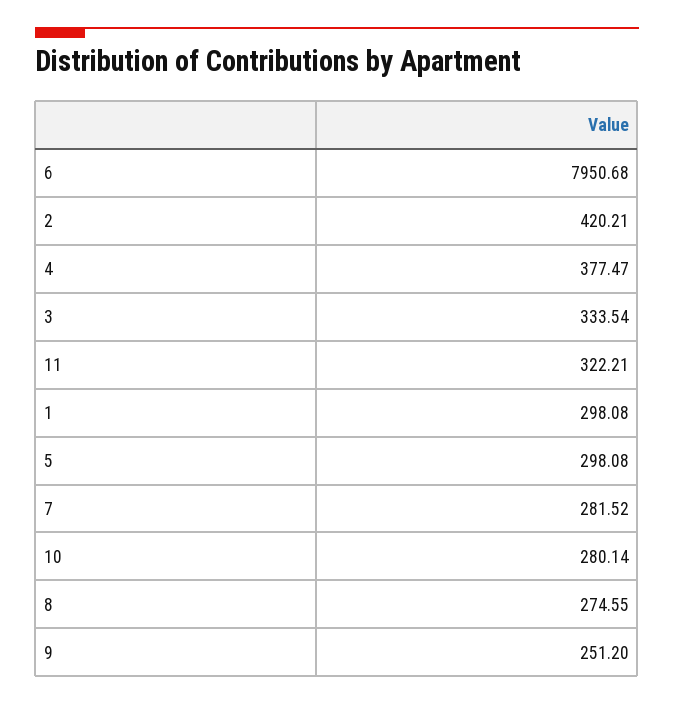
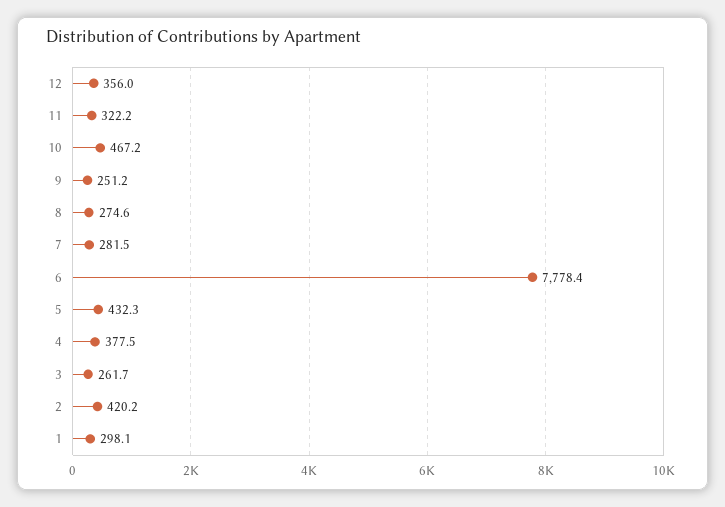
6: 7950.68 -> 7778.4
3: 333.54 -> 261.7
5: 298.08 -> 432.3
10: 280.14 -> 467.2
12: none -> 356

